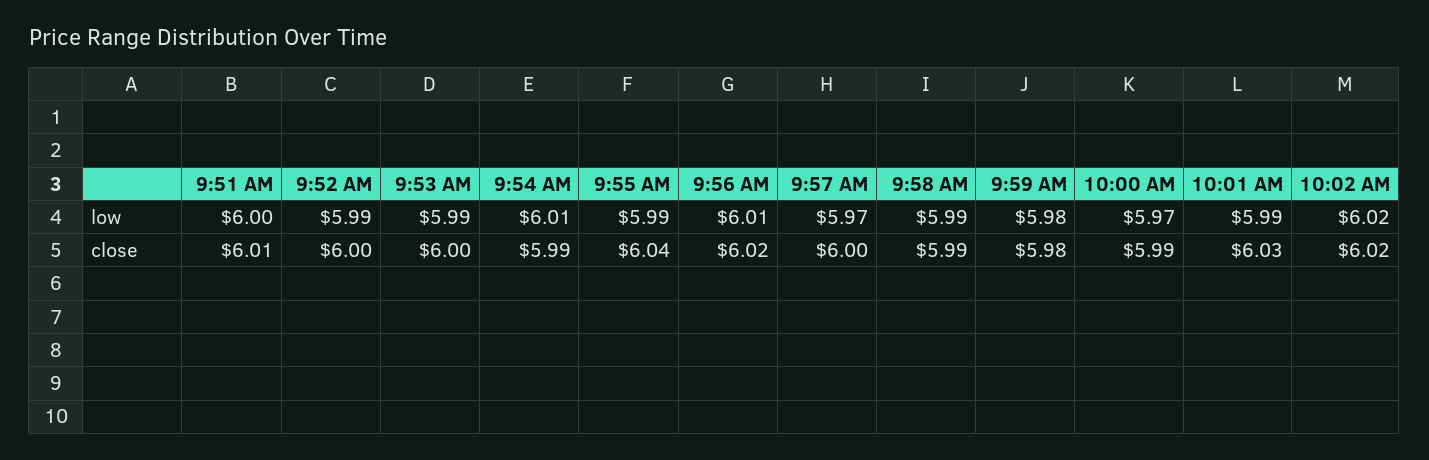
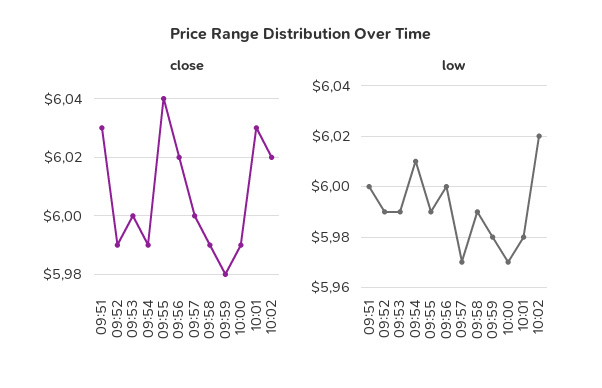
low, 9:56 AM: 6.01 -> 6
low, 10:01 AM: 5.99 -> 5.98
close, 9:51 AM: 6.01 -> 6.03
close, 9:52 AM: 6 -> 5.99

